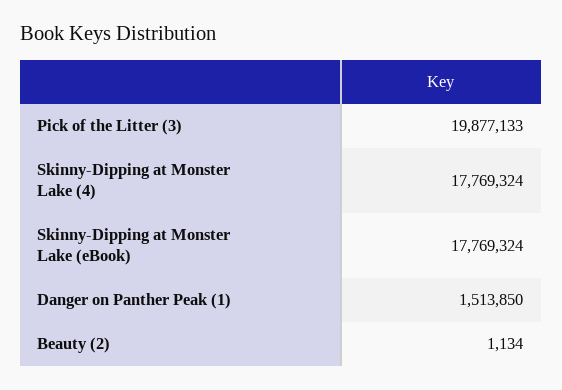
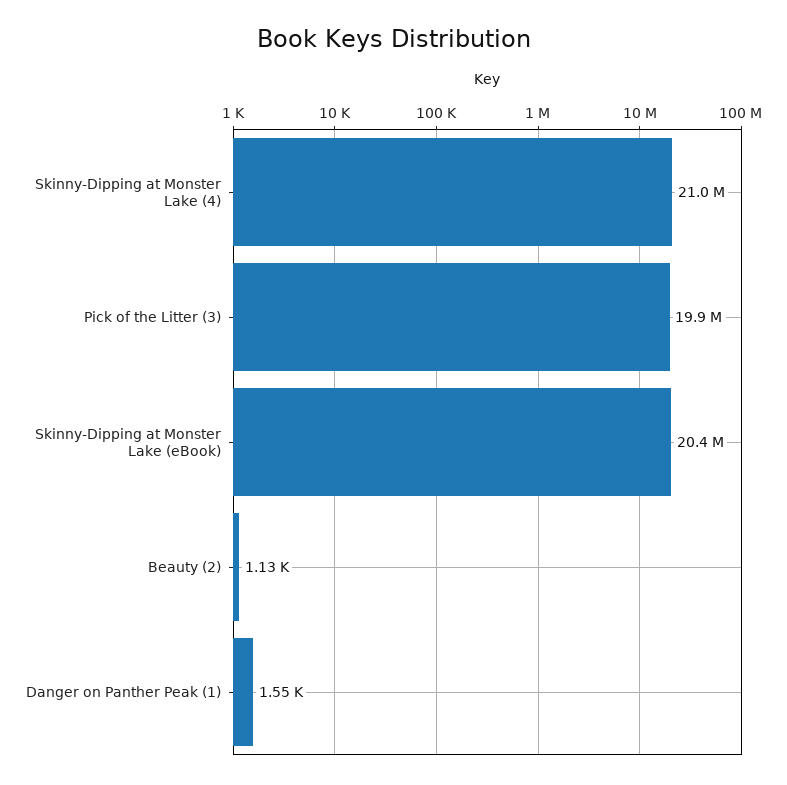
Skinny-Dipping at Monster Lake (4): 17769324 -> 21000000
Skinny-Dipping at Monster Lake (eBook): 17769324 -> 20400000
Danger on Panther Peak (1): 1513850 -> 1550

